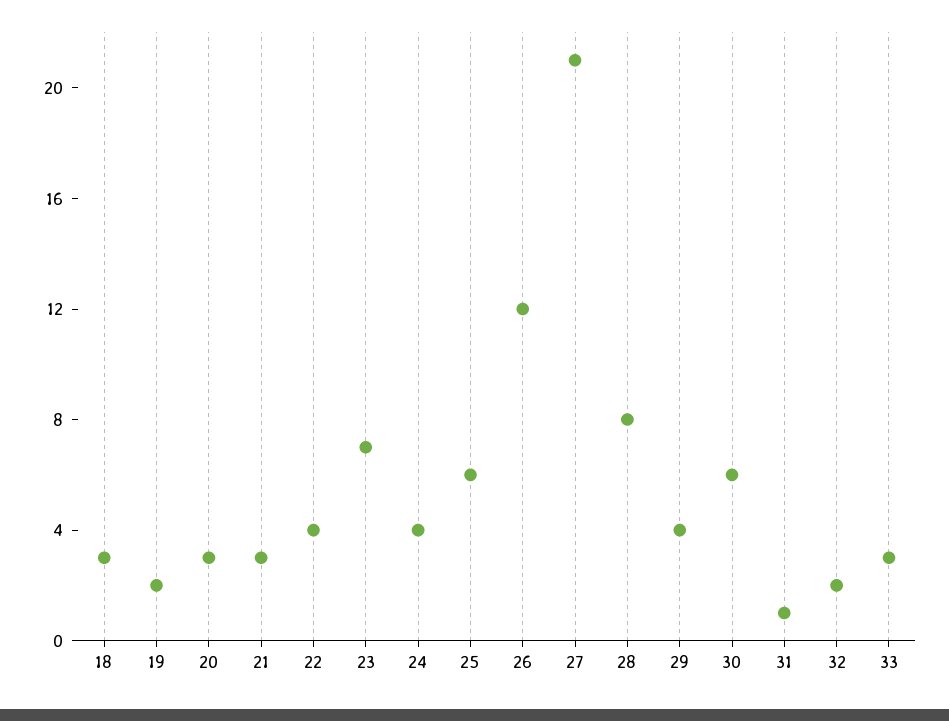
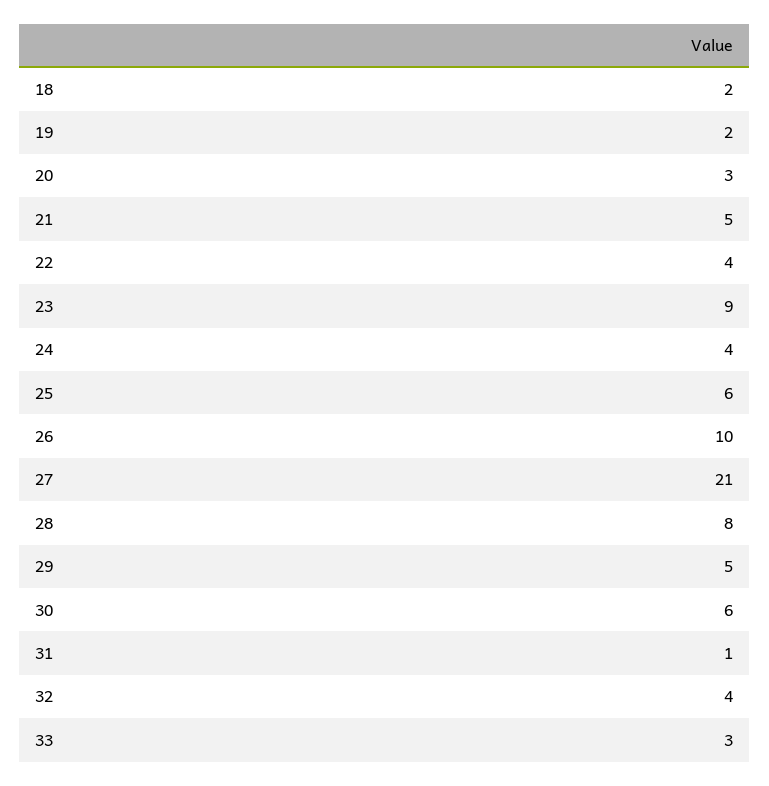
18: 3 -> 2
21: 3 -> 5
23: 7 -> 9
26: 12 -> 10
29: 4 -> 5
32: 2 -> 4

